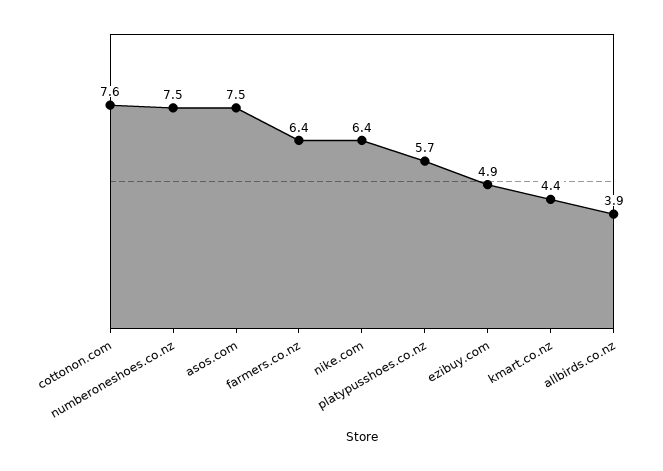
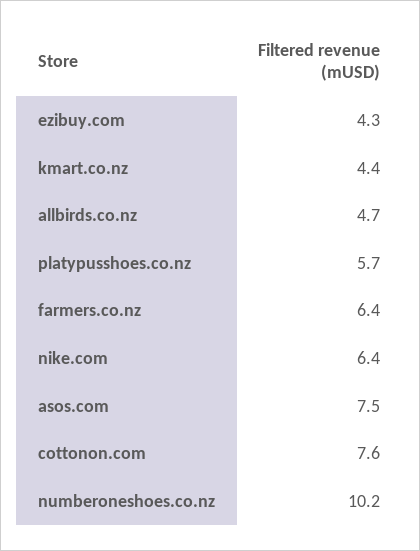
numberoneshoes.co.nz: 7.5 -> 10.2
ezibuy.com: 4.9 -> 4.3
allbirds.co.nz: 3.9 -> 4.7

